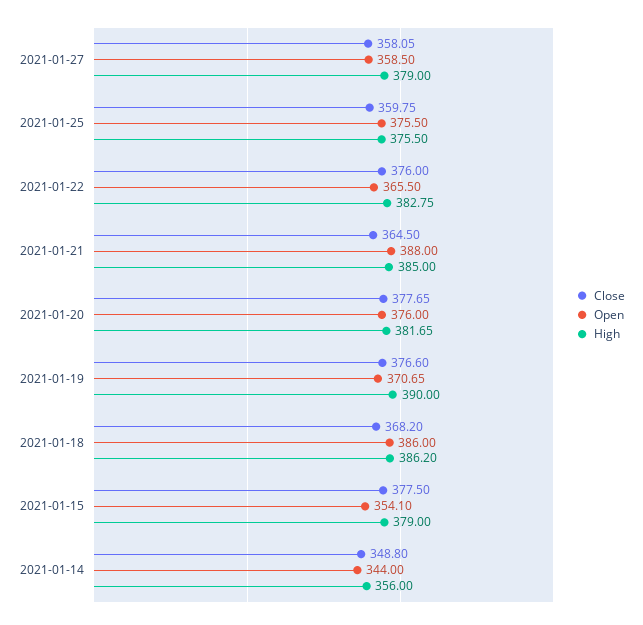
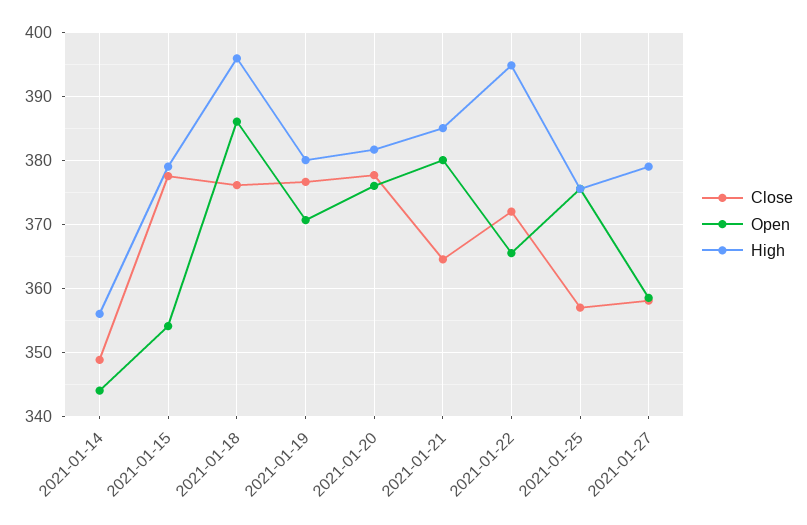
Close, 2021-01-25: 359.75 -> 357
Close, 2021-01-22: 376 -> 372
High, 2021-01-22: 382.75 -> 395
Open, 2021-01-21: 388 -> 380
High, 2021-01-19: 390 -> 380
Close, 2021-01-18: 368.2 -> 376
High, 2021-01-18: 386.2 -> 396

